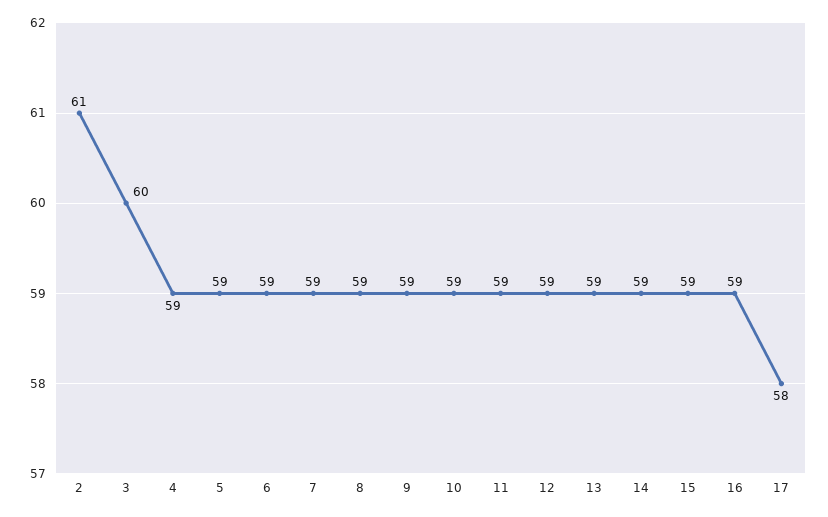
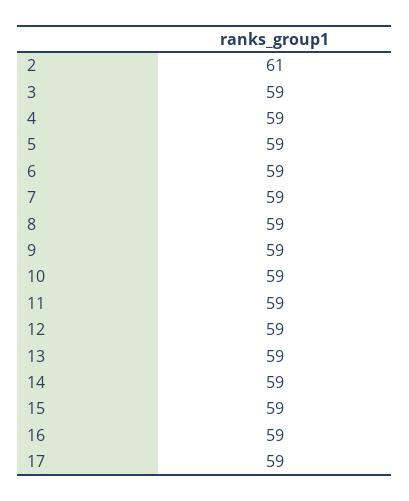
3: 60 -> 59
17: 58 -> 59

